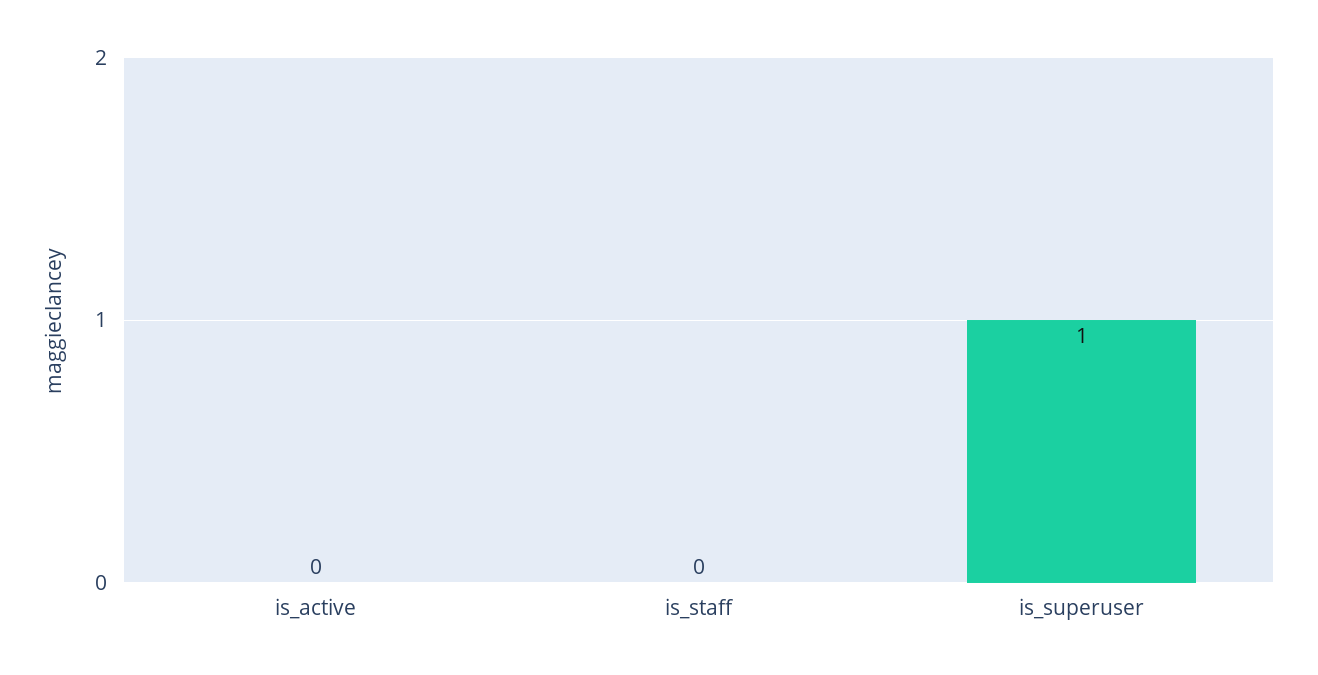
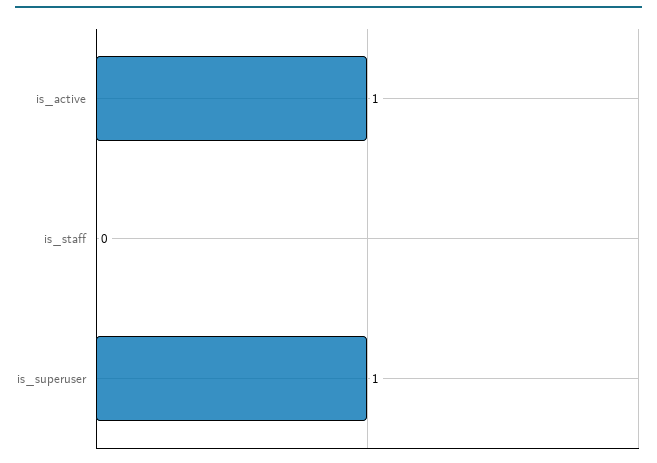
is_active: 0 -> 1

